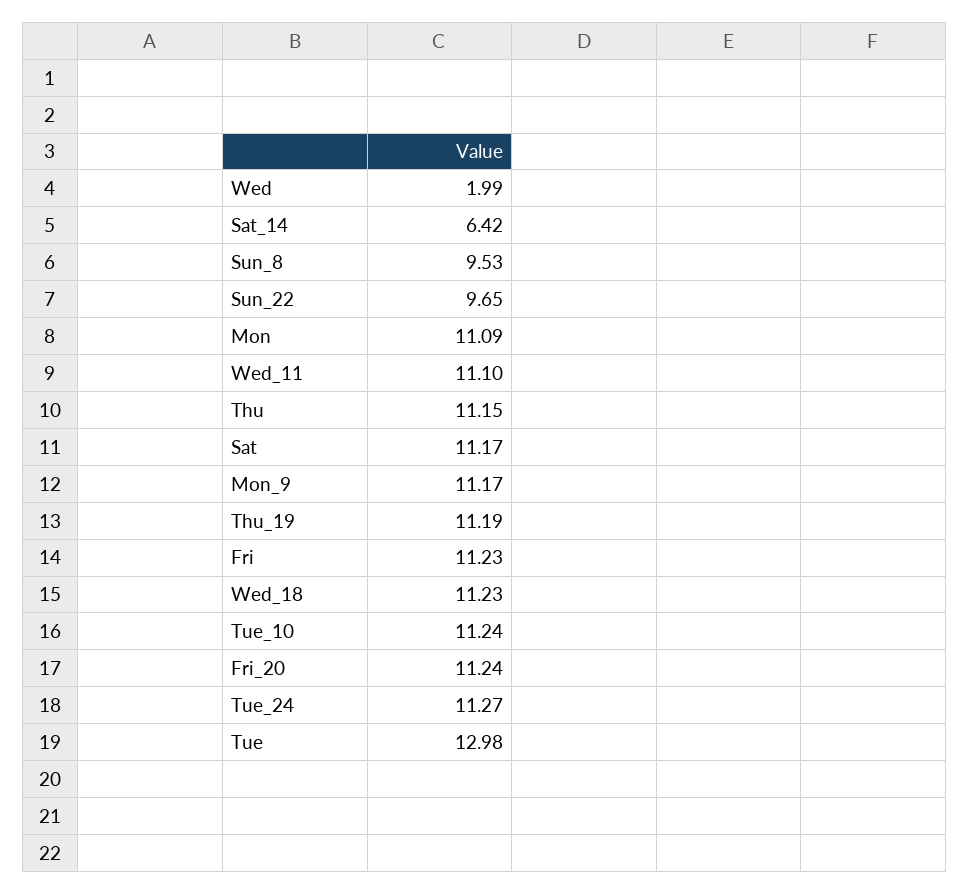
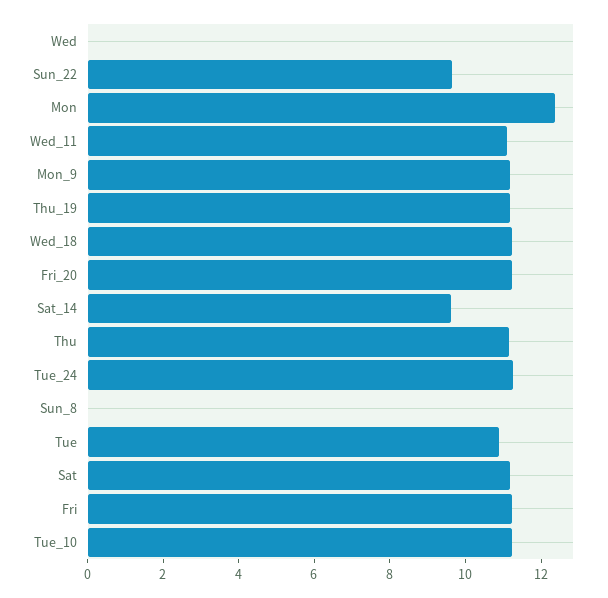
Wed: 1.99 -> 0
Sat_14: 6.42 -> 9.5
Sun_8: 9.53 -> 0
Mon: 11.09 -> 12.5
Tue: 12.98 -> 11

